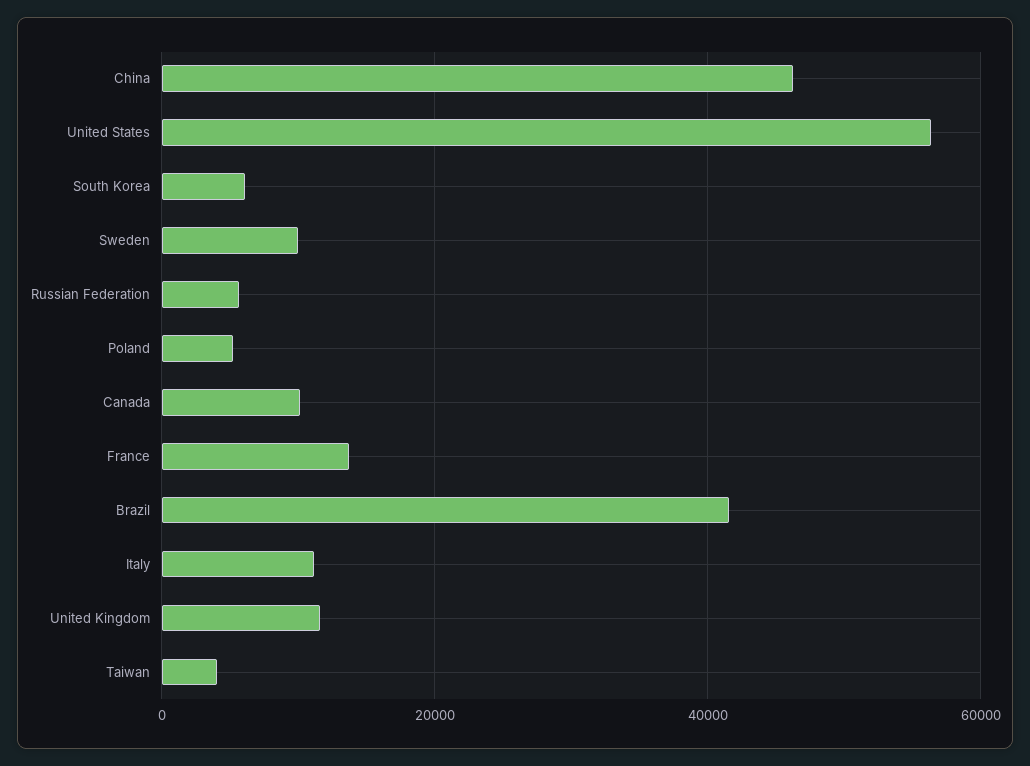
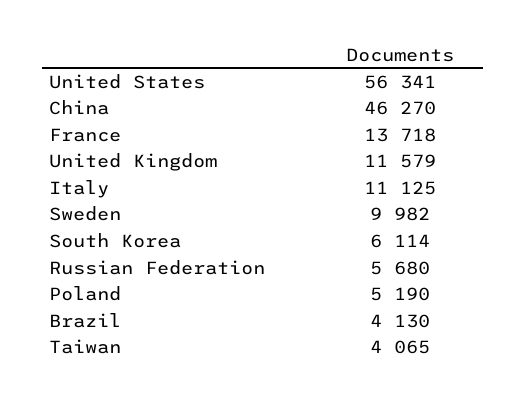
Canada: 10000 -> none
Brazil: 42000 -> 4130

